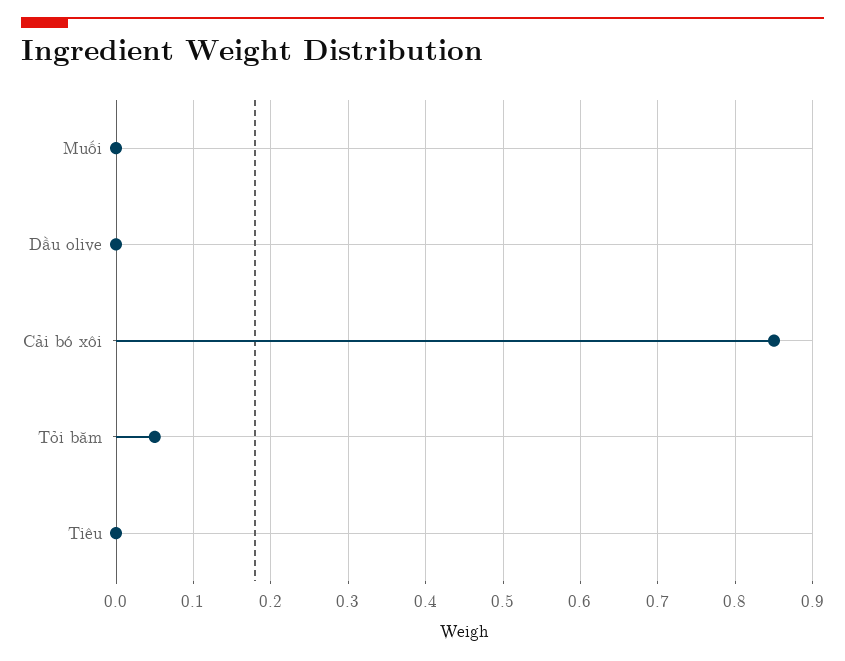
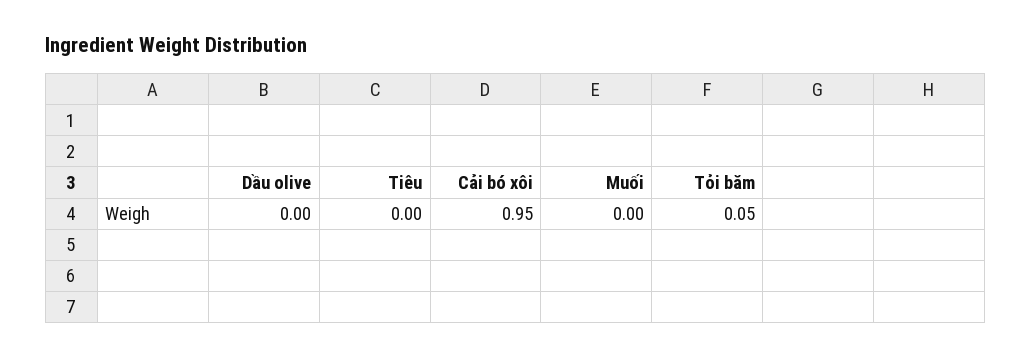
Cải bó xôi: 0.85 -> 0.95

